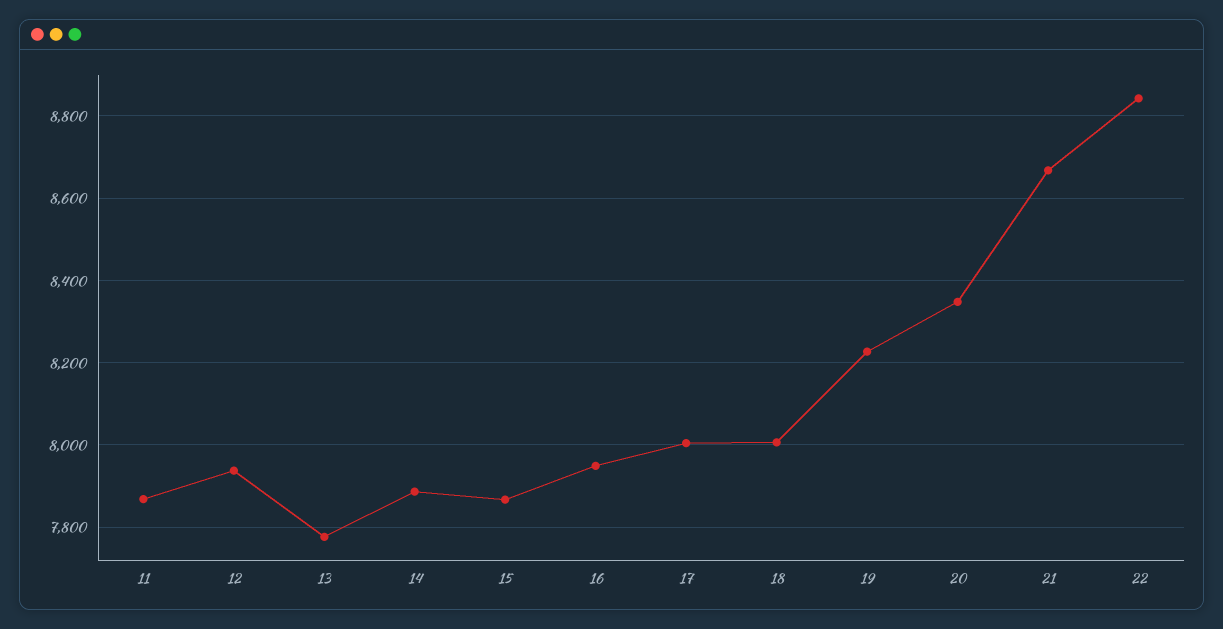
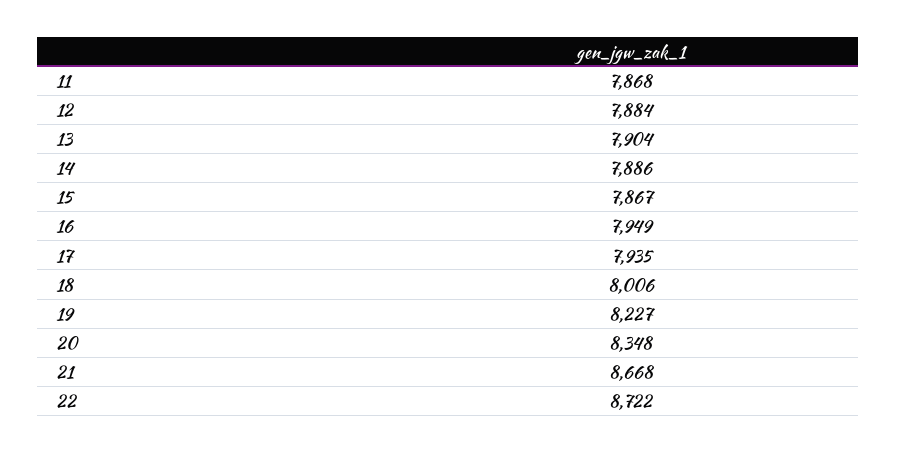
12: 7940 -> 7884
13: 7780 -> 7904
17: 8000 -> 7935
22: 8840 -> 8722

